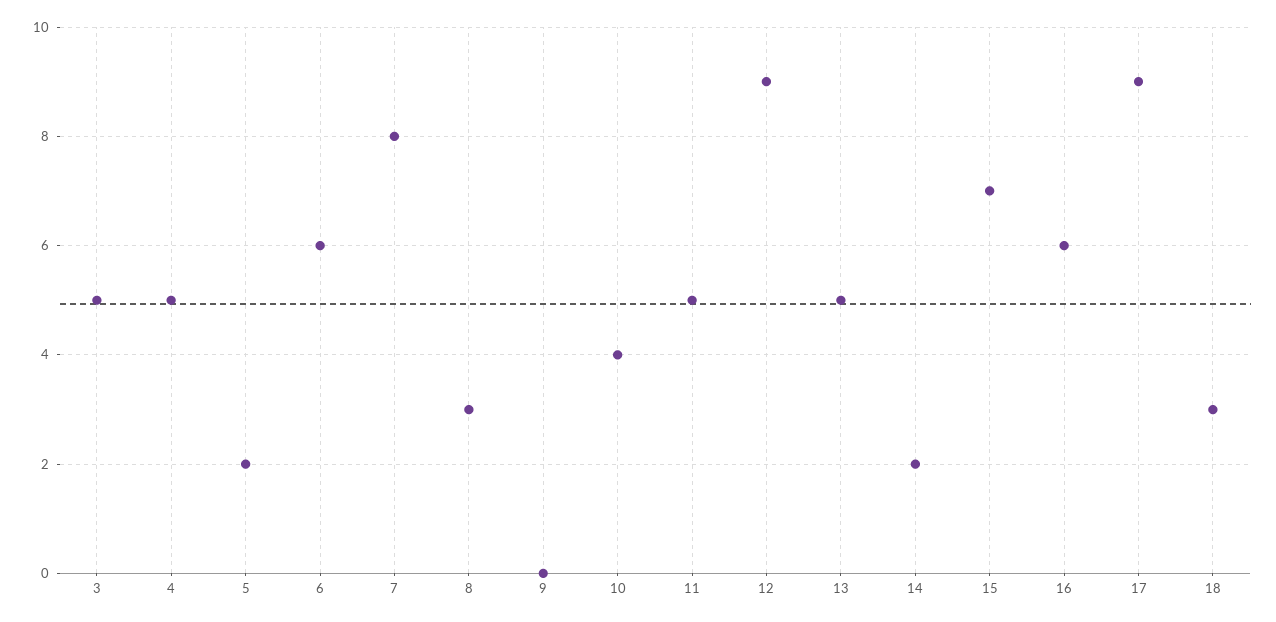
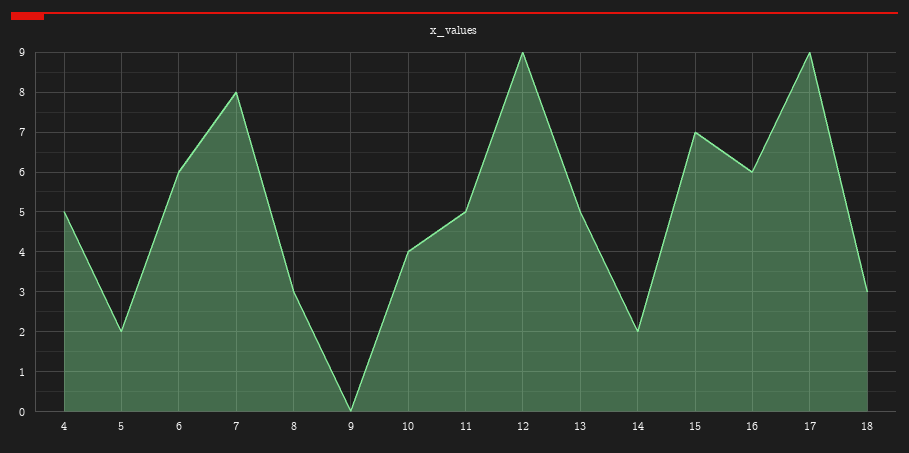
3: 5 -> none

